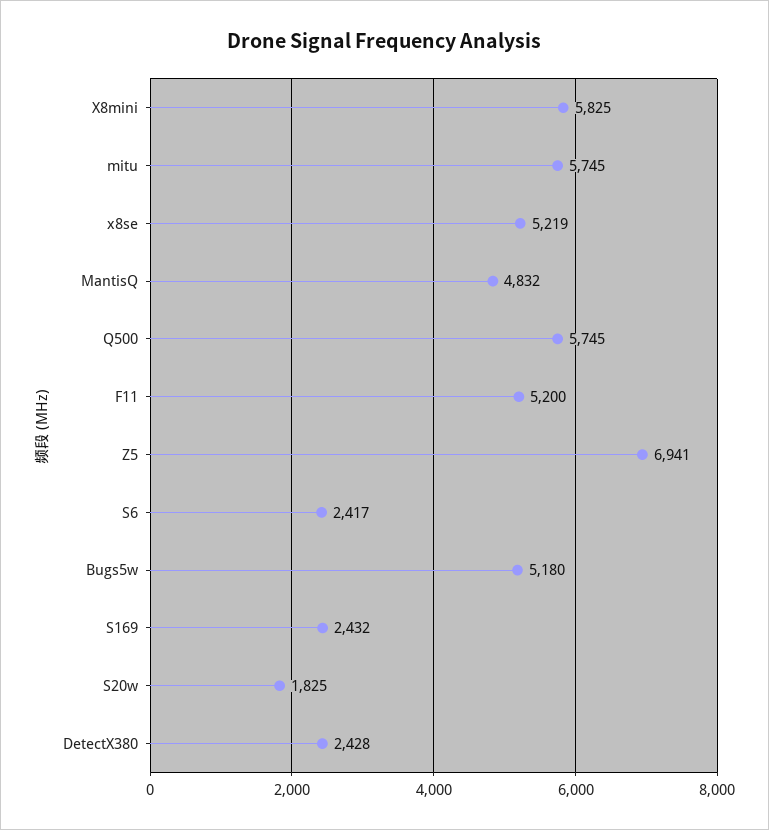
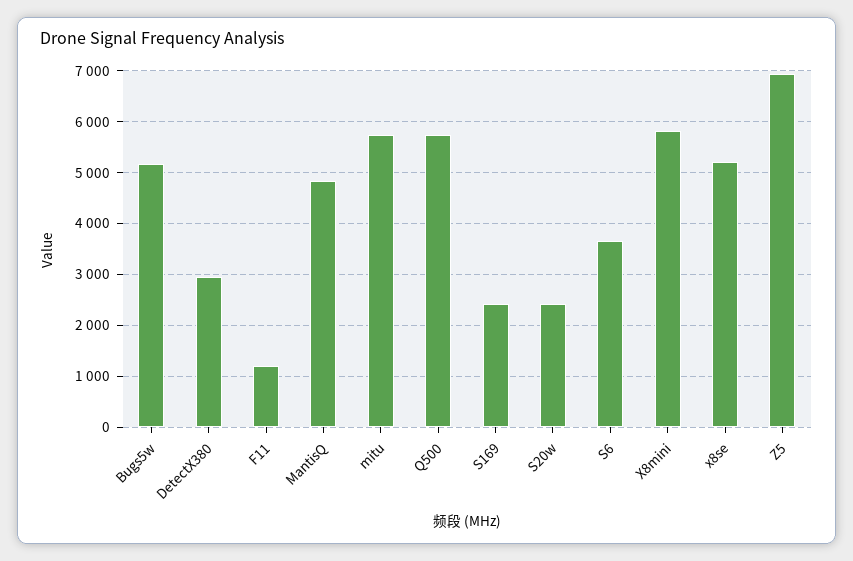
F11: 5200 -> 1200
S6: 2417 -> 3600
S20w: 1825 -> 2400
DetectX380: 2428 -> 3000

